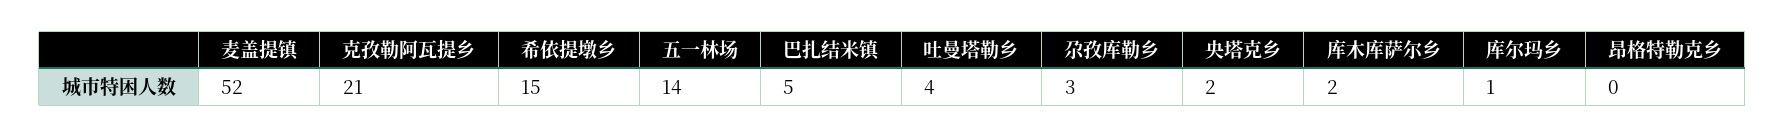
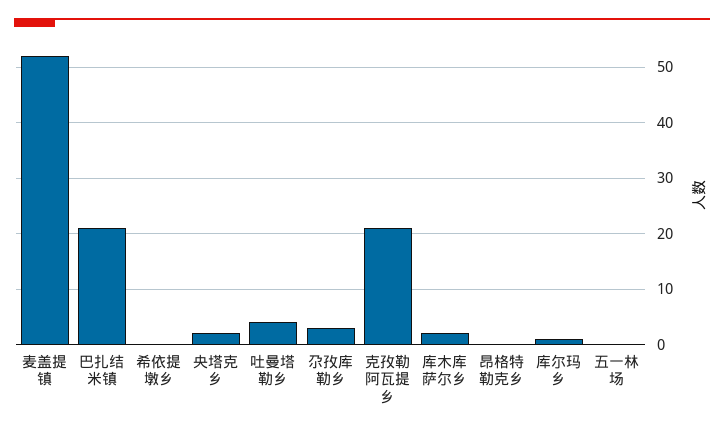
希依提墩乡: 15 -> 0
五一林场: 14 -> 0
巴扎结米镇: 5 -> 20

